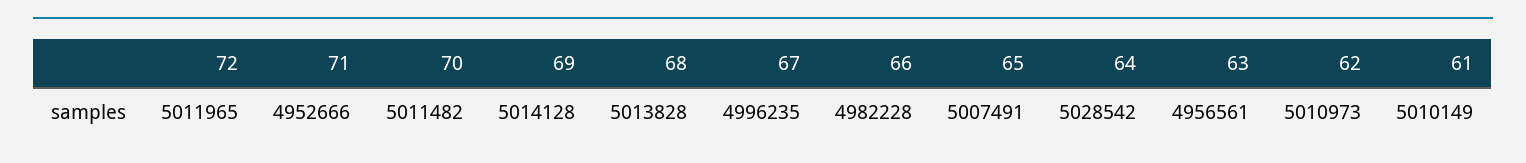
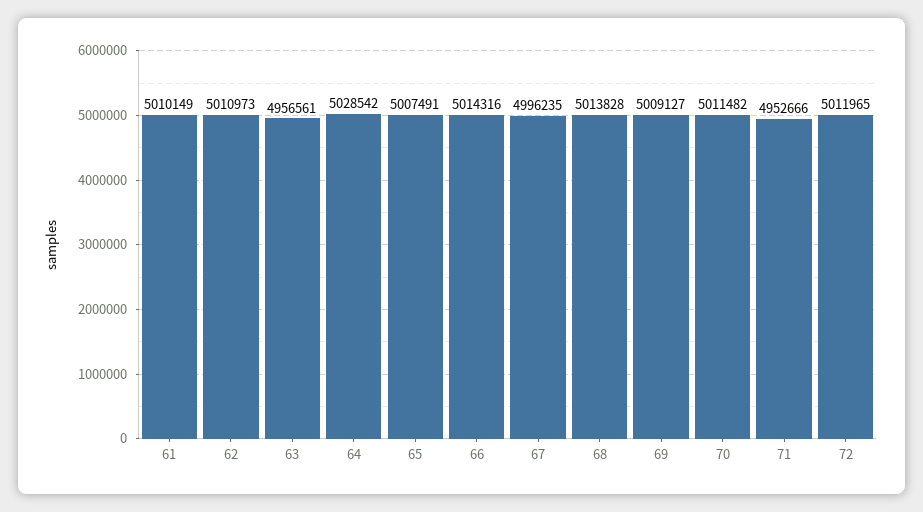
69: 5014128 -> 5009127
66: 4982228 -> 5014316

